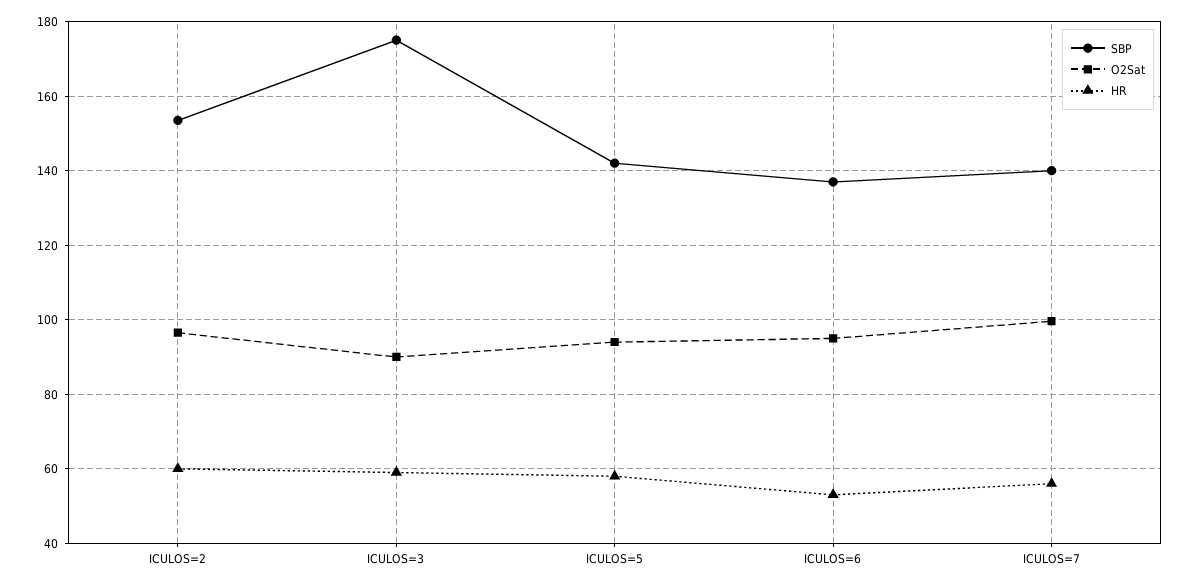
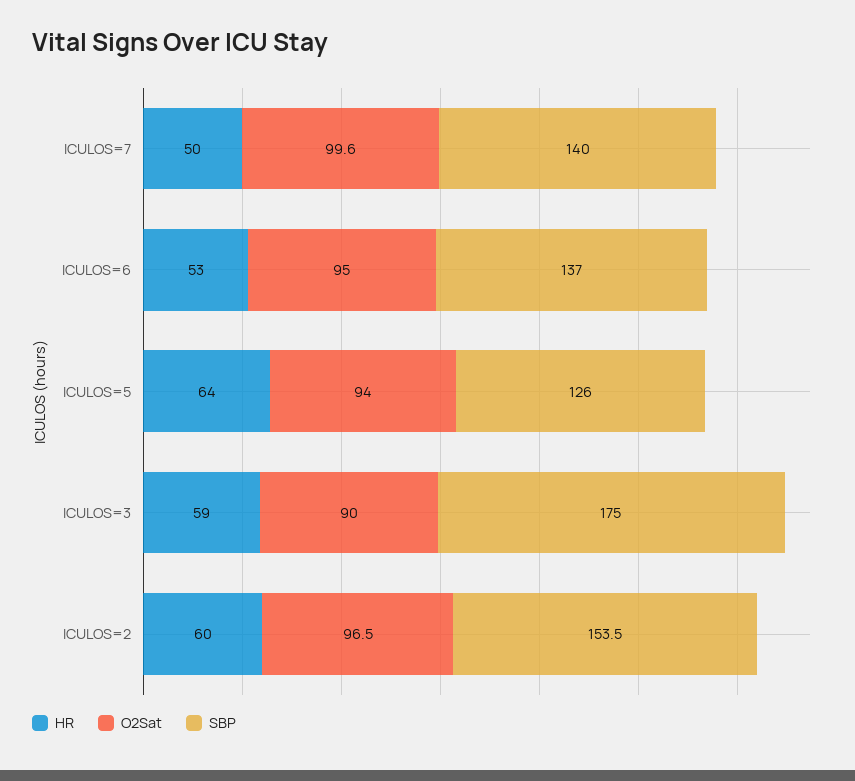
SBP, ICULOS=5: 142 -> 126
HR, ICULOS=5: 58 -> 64
HR, ICULOS=7: 56 -> 50

